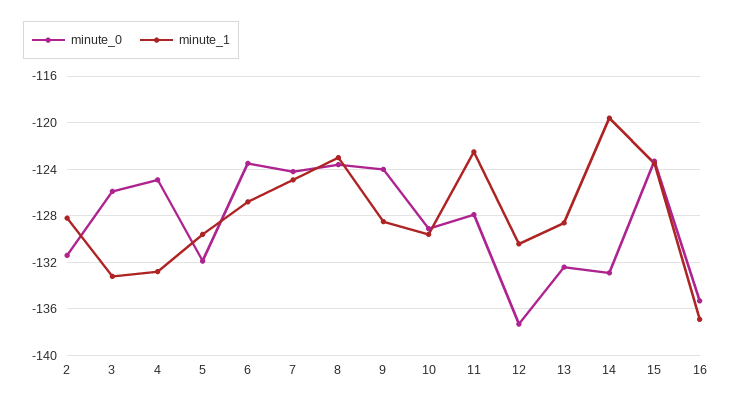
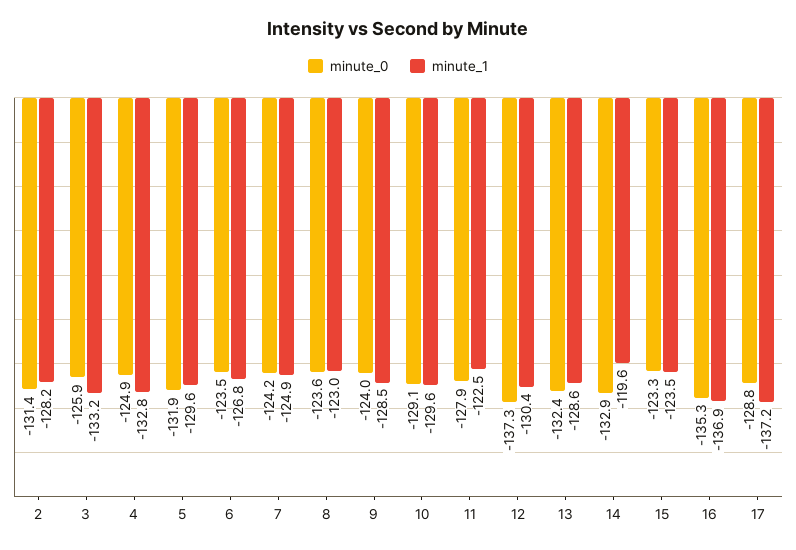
minute_0, 17: none -> -128.8
minute_1, 17: none -> -137.2

